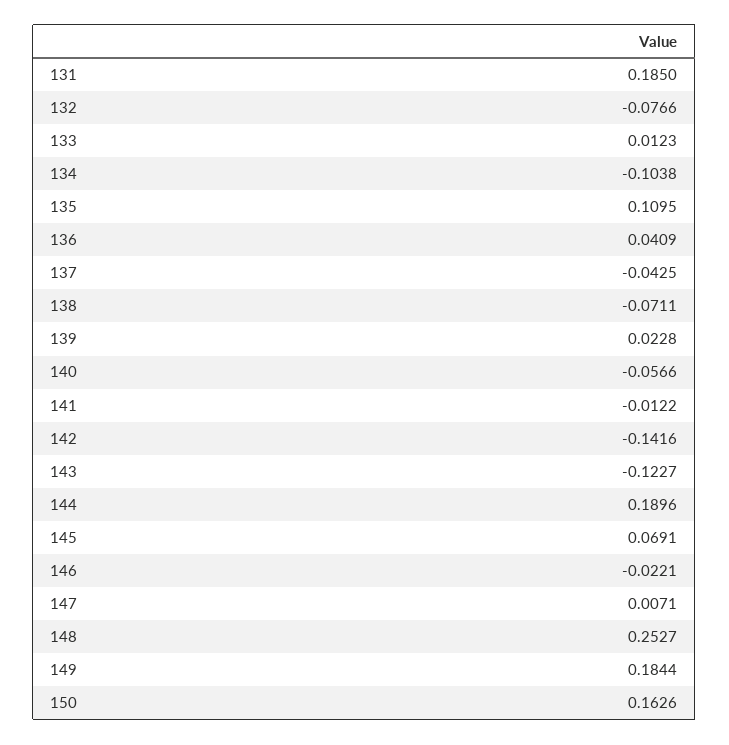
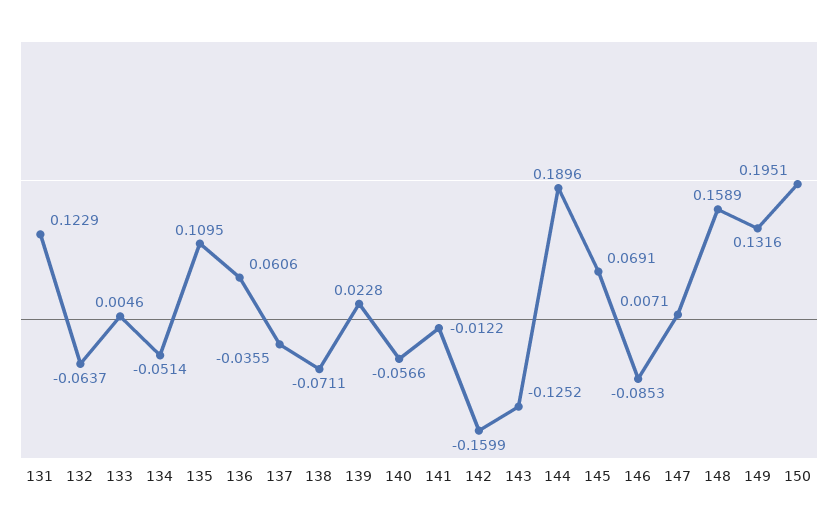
131: 0.185 -> 0.1229
132: -0.0766 -> -0.0637
133: 0.0123 -> 0.0046
134: -0.1038 -> -0.0514
136: 0.0409 -> 0.0606
137: -0.0425 -> -0.0355
142: -0.1416 -> -0.1599
143: -0.1227 -> -0.1252
146: -0.0221 -> -0.0853
148: 0.2527 -> 0.1589
149: 0.1844 -> 0.1316
150: 0.1626 -> 0.1951

